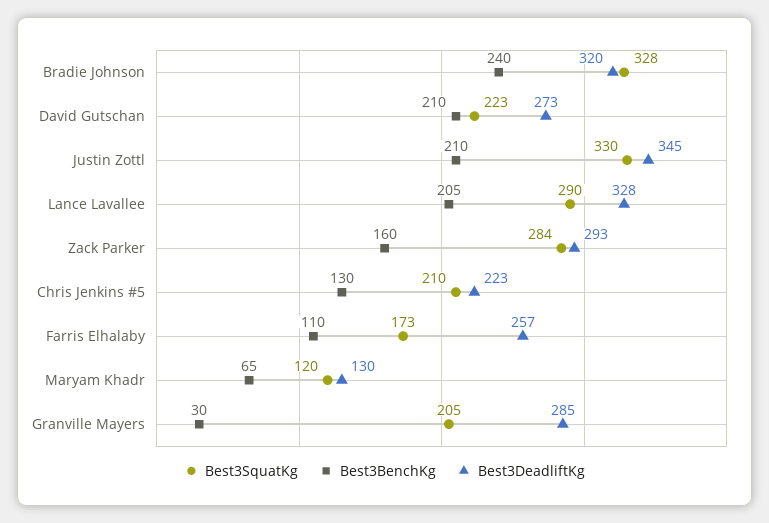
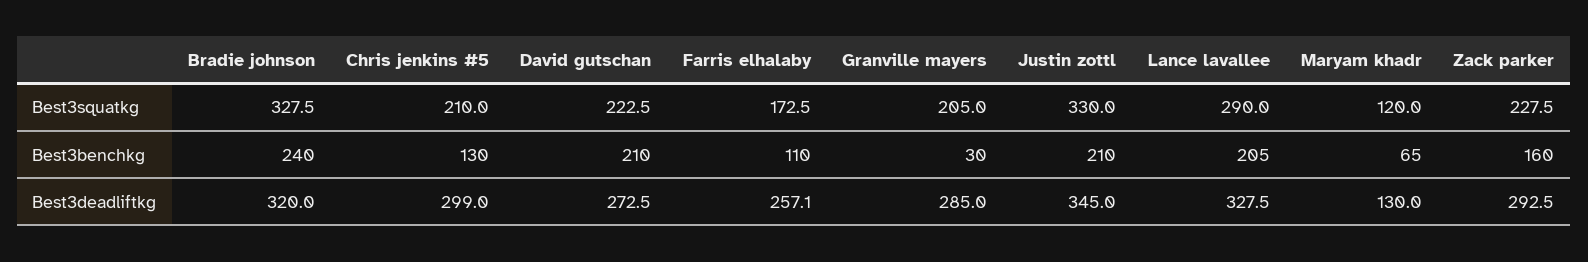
Best3SquatKg, Zack Parker: 284 -> 227.5
Best3DeadliftKg, Chris Jenkins #5: 223 -> 299

